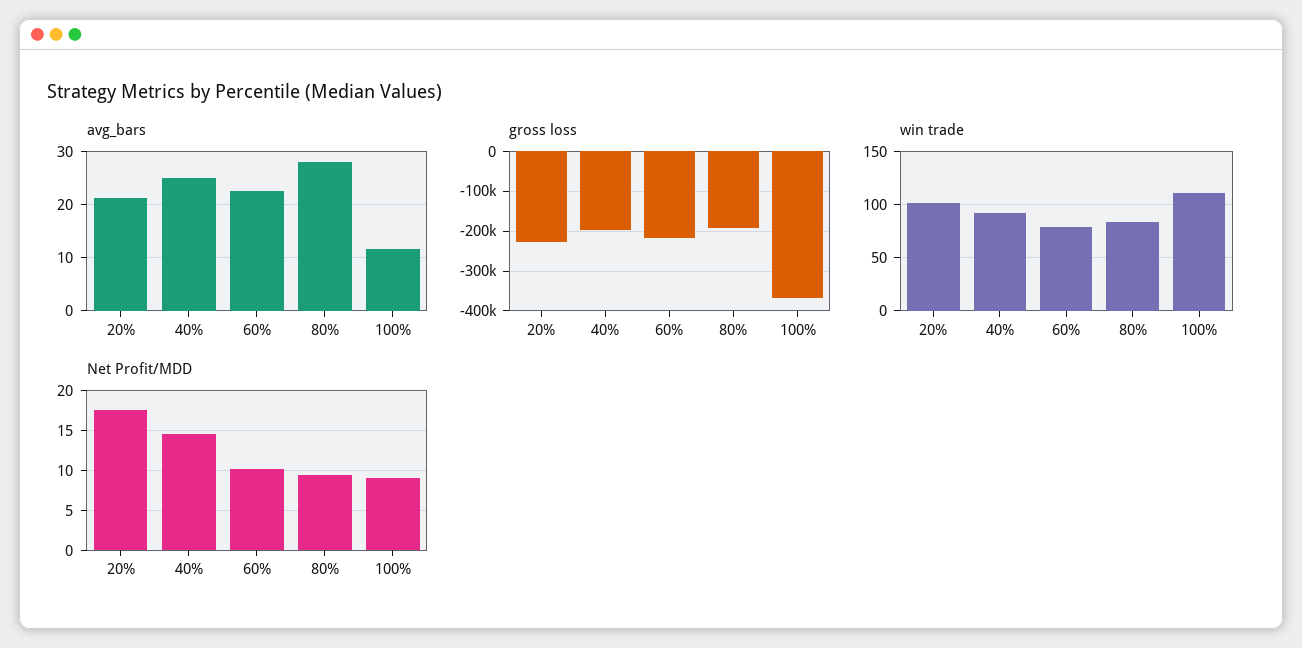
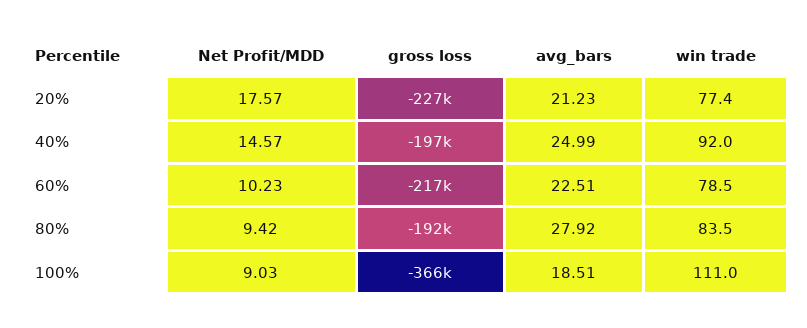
avg_bars, 100%: 12 -> 18.51
win trade, 20%: 100 -> 77.4

